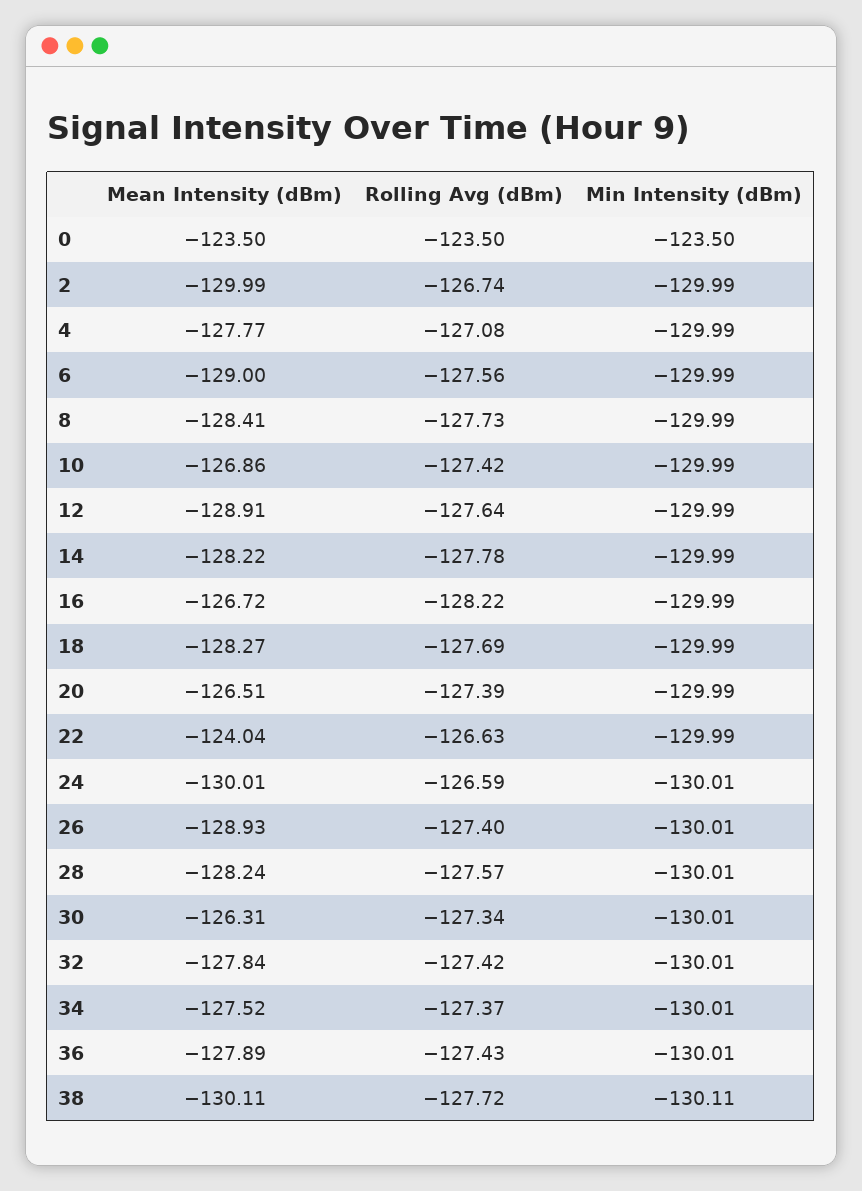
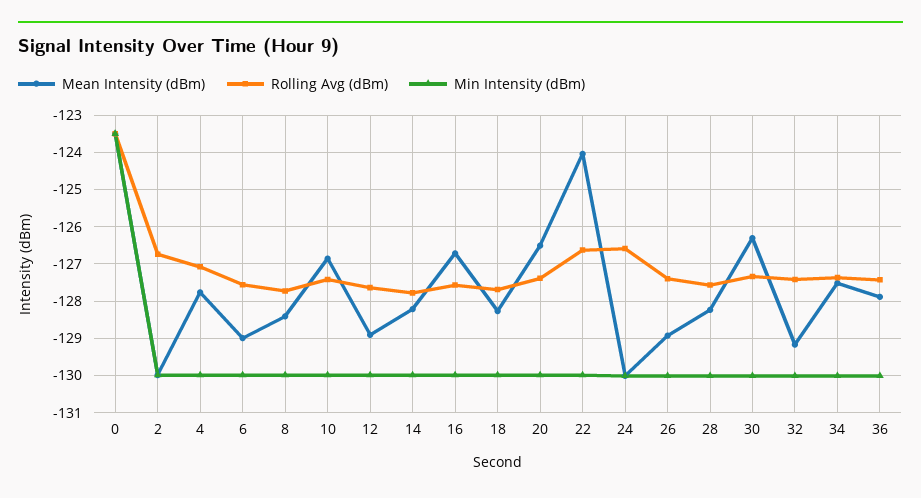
Rolling Avg (dBm), 16: -128.22 -> -127.6
Mean Intensity (dBm), 32: -127.84 -> -129.2
Mean Intensity (dBm), 38: -130.11 -> none
Rolling Avg (dBm), 38: -127.72 -> none
Min Intensity (dBm), 38: -130.11 -> none

